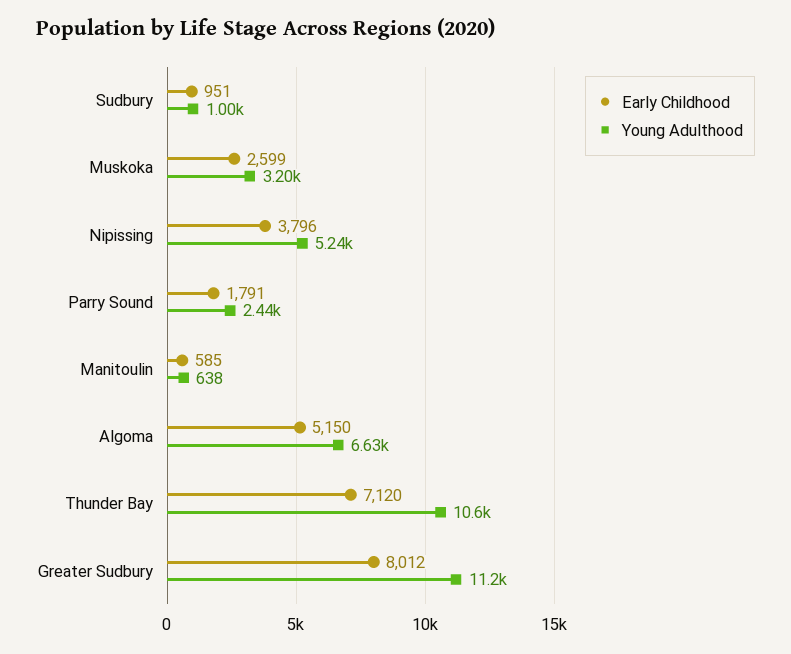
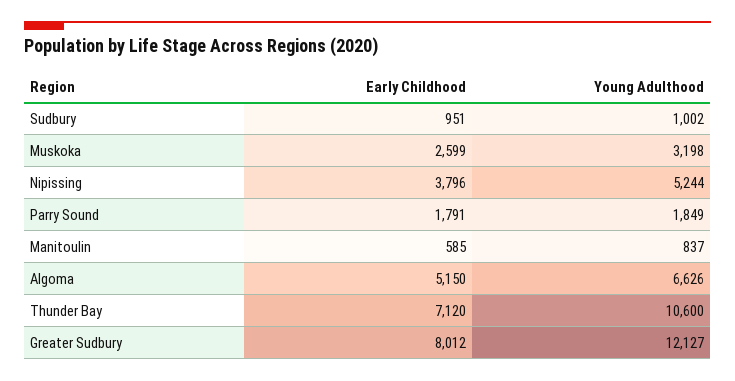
Young Adulthood, Parry Sound: 2440 -> 1849
Young Adulthood, Manitoulin: 638 -> 837
Young Adulthood, Greater Sudbury: 11200 -> 12127

